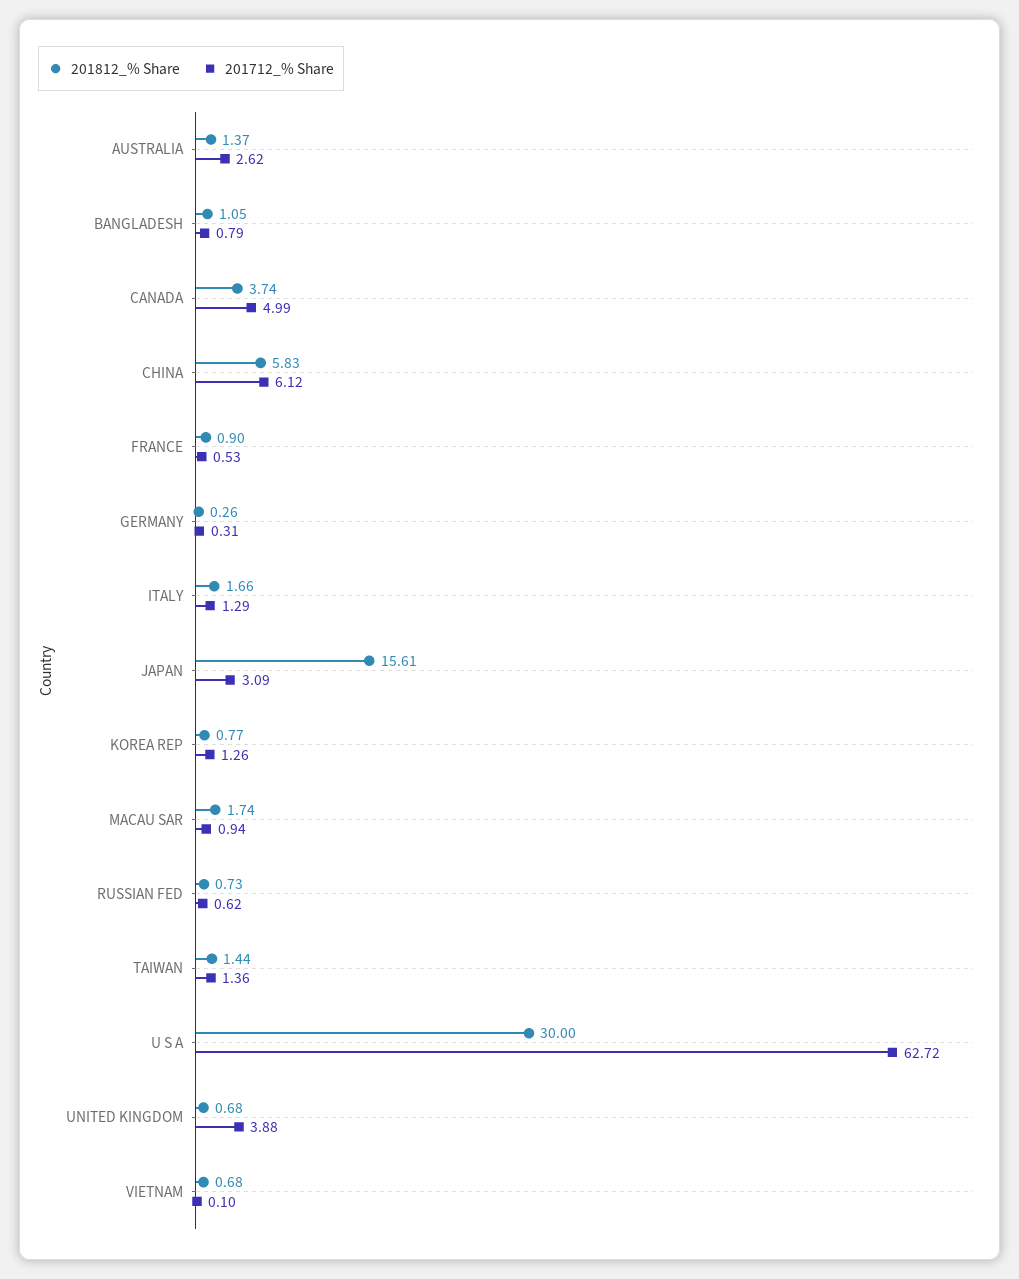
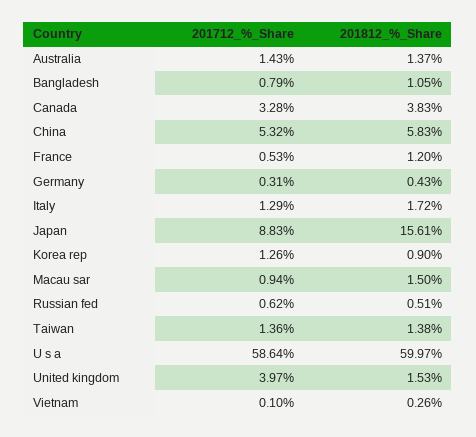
201712_% Share, AUSTRALIA: 2.62 -> 1.43
201812_% Share, CANADA: 3.74 -> 3.83
201712_% Share, CANADA: 4.99 -> 3.28
201712_% Share, CHINA: 6.12 -> 5.32
201812_% Share, FRANCE: 0.9 -> 1.2
201812_% Share, GERMANY: 0.26 -> 0.43
201812_% Share, ITALY: 1.66 -> 1.72
201712_% Share, JAPAN: 3.09 -> 8.83
201812_% Share, KOREA REP: 0.77 -> 0.9
201812_% Share, MACAU SAR: 1.74 -> 1.5
201812_% Share, RUSSIAN FED: 0.73 -> 0.51
201812_% Share, TAIWAN: 1.44 -> 1.38
201812_% Share, U S A: 30 -> 59.97
201712_% Share, U S A: 62.72 -> 58.64
201812_% Share, UNITED KINGDOM: 0.68 -> 1.53
201712_% Share, UNITED KINGDOM: 3.88 -> 3.97
201812_% Share, VIETNAM: 0.68 -> 0.26

